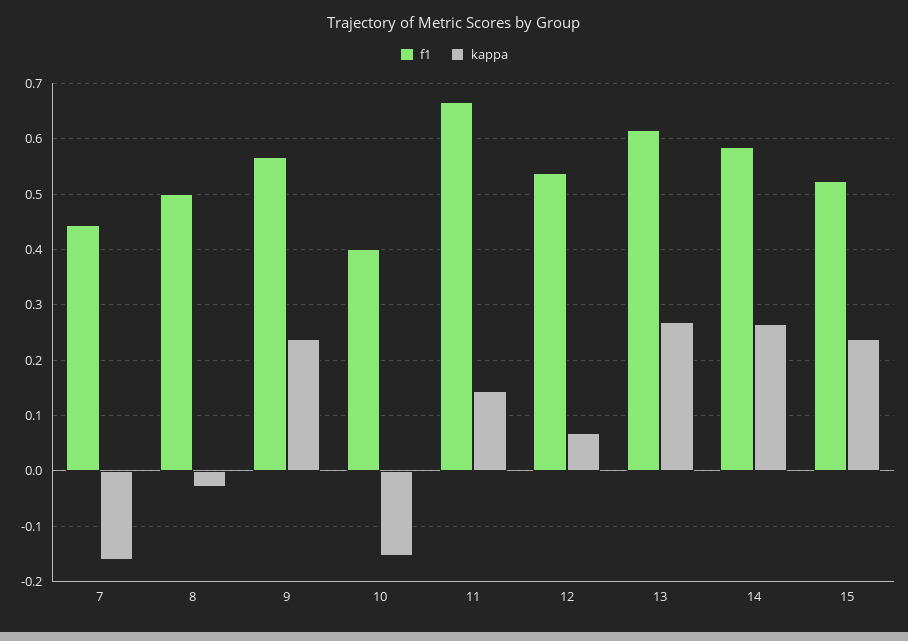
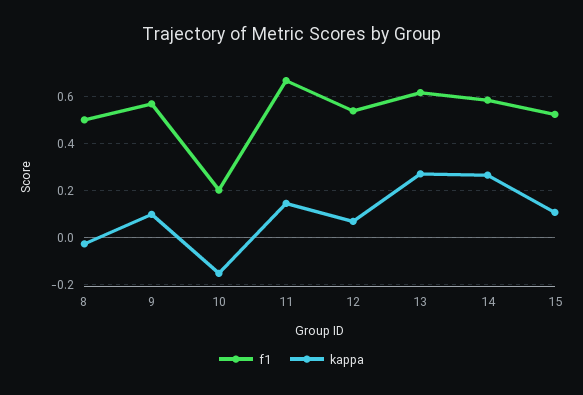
f1, 7: 0.44 -> none
kappa, 7: -0.16 -> none
kappa, 9: 0.24 -> 0.1
f1, 10: 0.4 -> 0.2
kappa, 15: 0.24 -> 0.1

